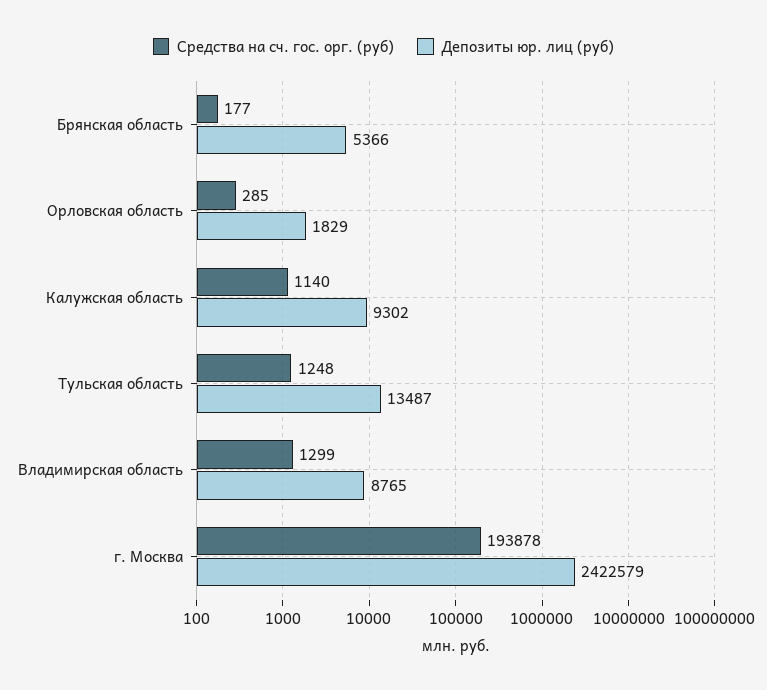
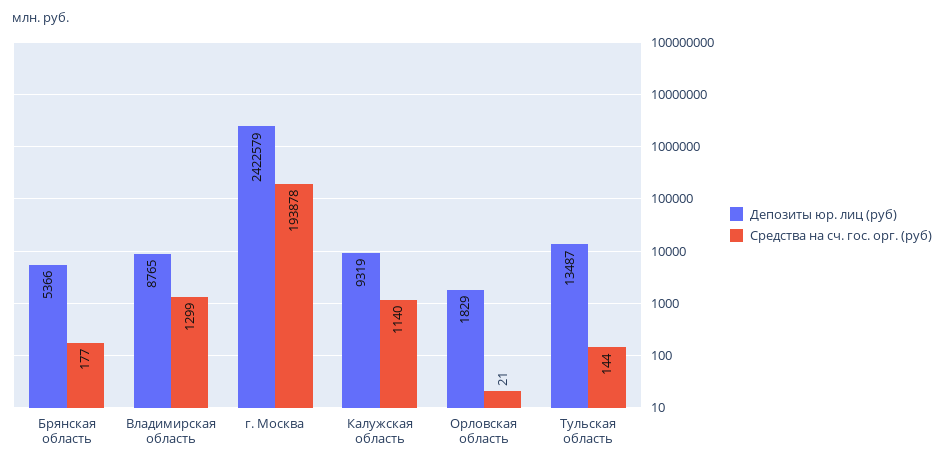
Средства на сч. гос. орг. (руб), Орловская область: 285 -> 21
Депозиты юр. лиц (руб), Калужская область: 9302 -> 9319
Средства на сч. гос. орг. (руб), Тульская область: 1248 -> 144

